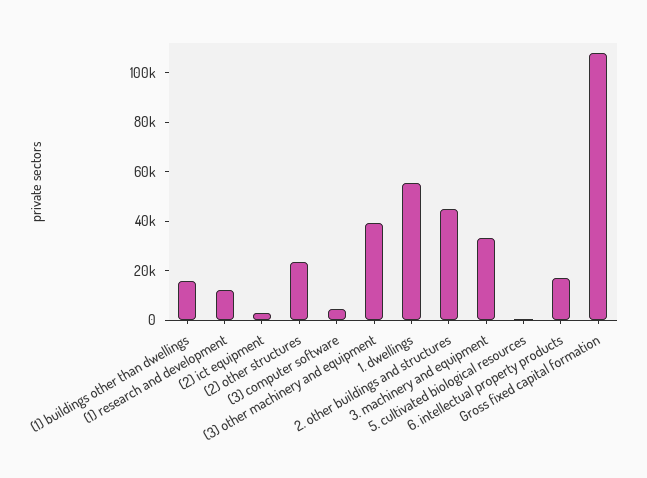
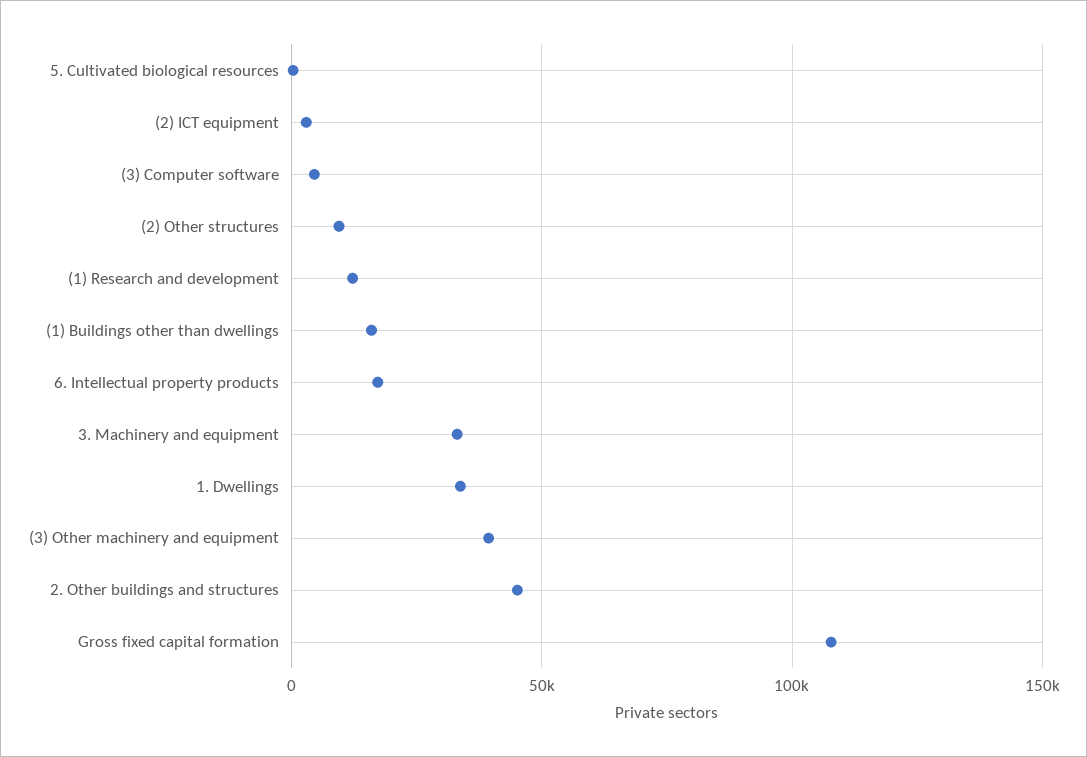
(2) other structures: 25000 -> 10000
1. dwellings: 55000 -> 35000

